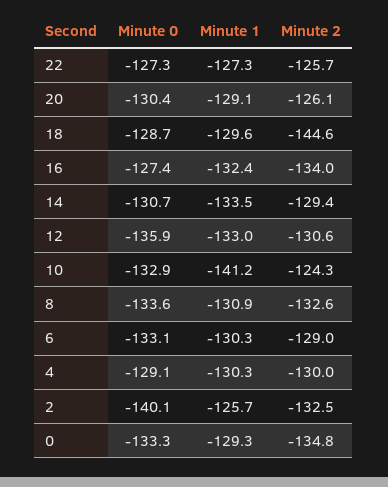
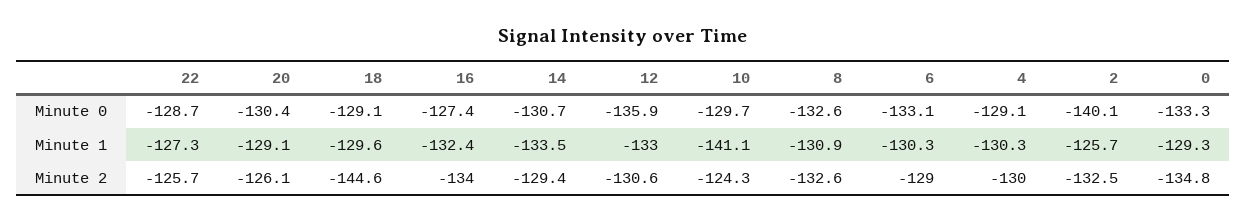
Minute 0, 22: -127.3 -> -128.7
Minute 0, 18: -128.7 -> -129.1
Minute 0, 10: -132.9 -> -129.7
Minute 1, 10: -141.2 -> -141.1
Minute 0, 8: -133.6 -> -132.6

